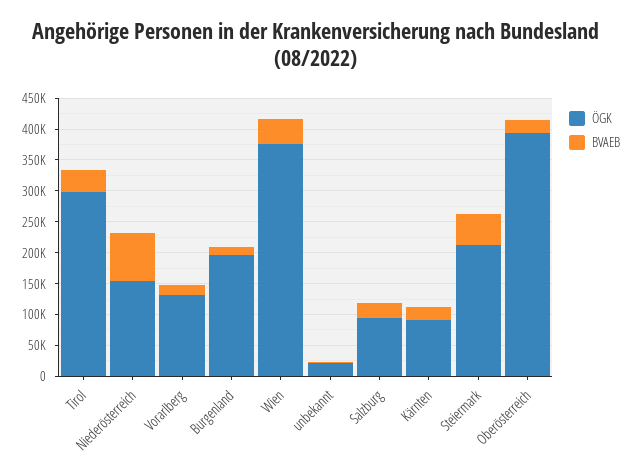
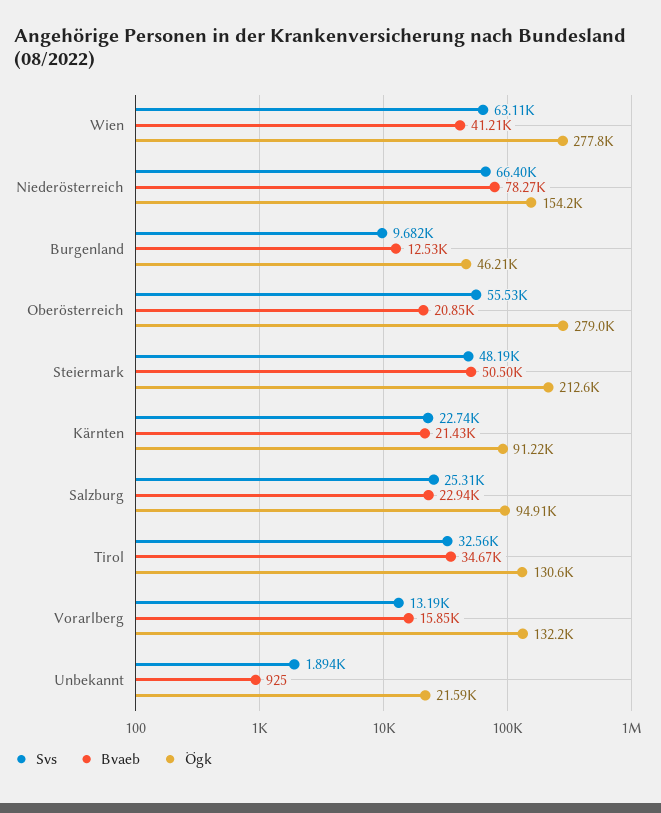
ÖGK, Tirol: 300000 -> 130600
ÖGK, Burgenland: 200000 -> 46210
ÖGK, Wien: 375000 -> 277800
ÖGK, Oberösterreich: 400000 -> 279000
Svs, Wien: none -> 63110
Svs, Niederösterreich: none -> 66400
Svs, Burgenland: none -> 9682
Svs, Oberösterreich: none -> 55530
Svs, Steiermark: none -> 48190
Svs, Kärnten: none -> 22740
Svs, Salzburg: none -> 25310
Svs, Tirol: none -> 32560
Svs, Vorarlberg: none -> 13190
Svs, unbekannt: none -> 1894

